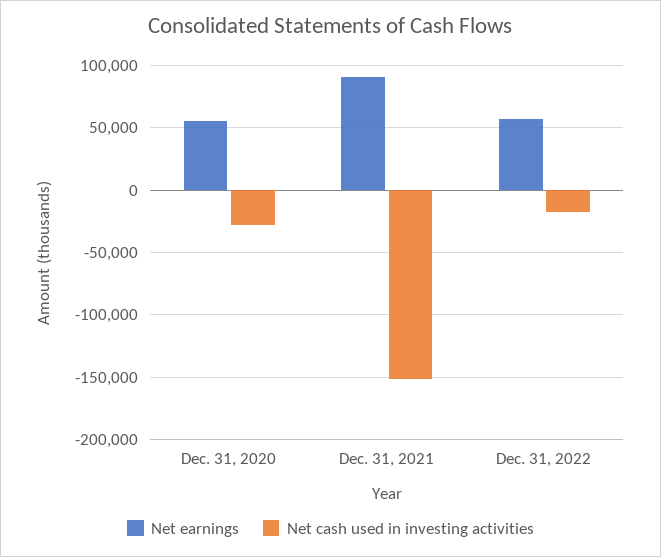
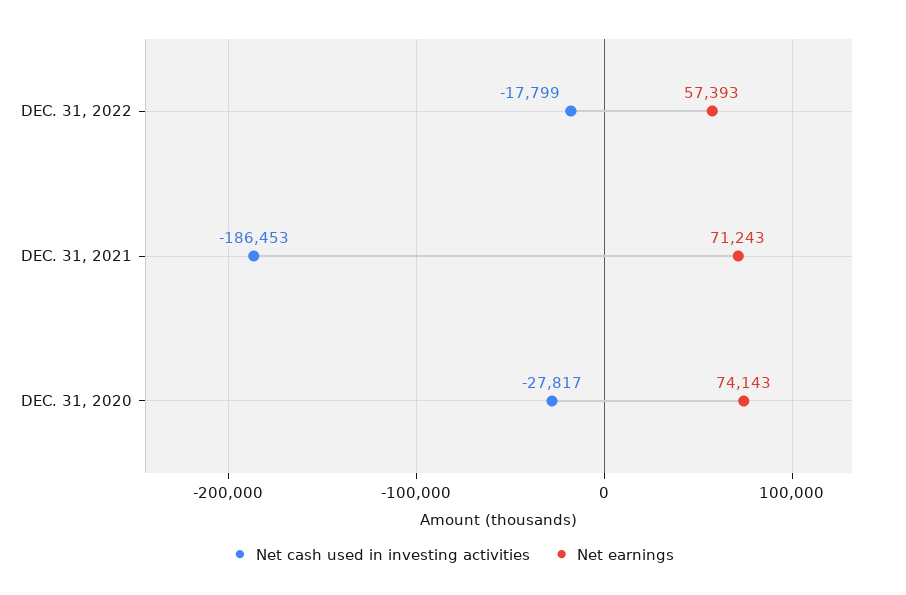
Net earnings, Dec. 31, 2020: 55000 -> 74143
Net earnings, Dec. 31, 2021: 90000 -> 71243
Net cash used in investing activities, Dec. 31, 2021: -150000 -> -186453

